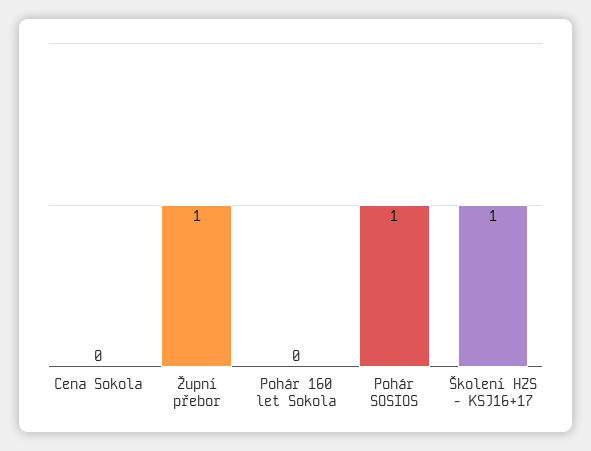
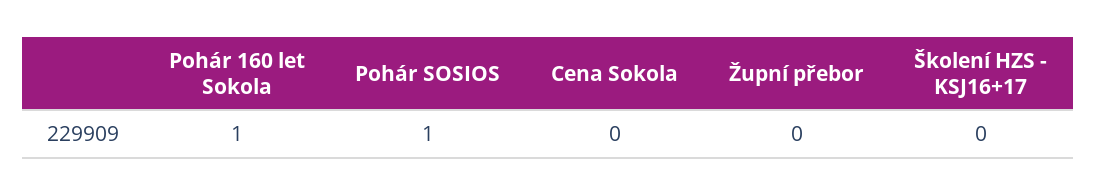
Župní přebor: 1 -> 0
Pohár 160 let Sokola: 0 -> 1
Školení HZS - KSJ16+17: 1 -> 0

